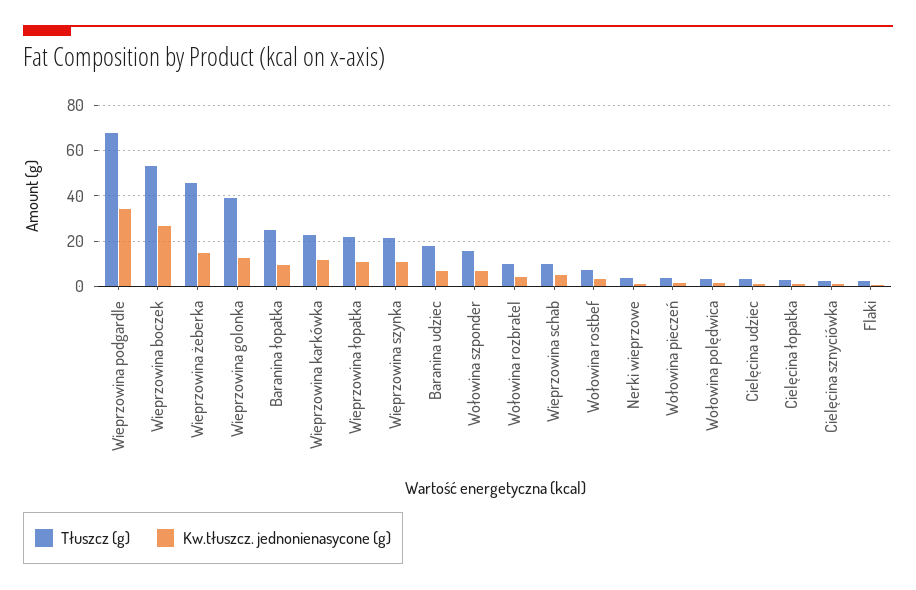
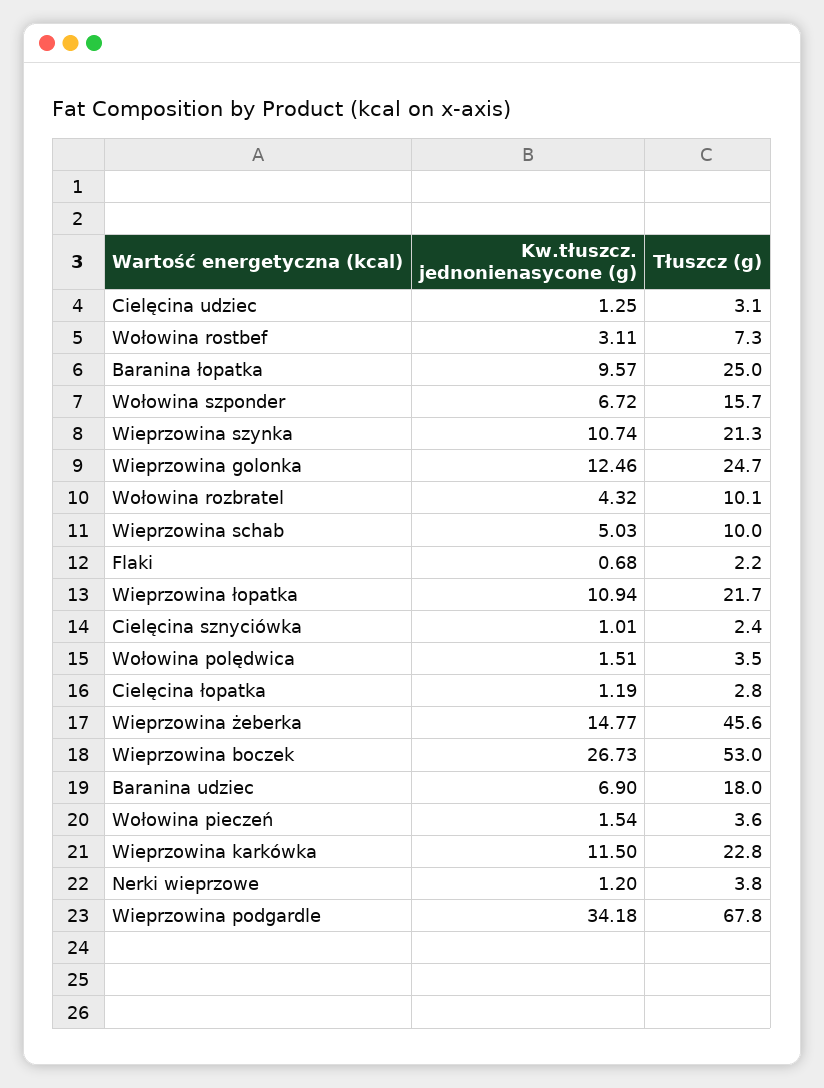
Tłuszcz (g), Wieprzowina golonka: 40 -> 24.7

